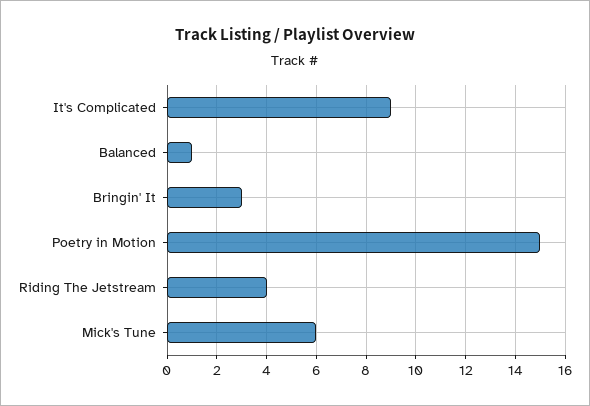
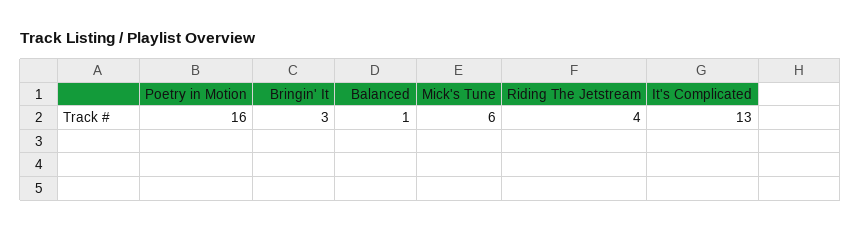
It's Complicated: 9 -> 13
Poetry in Motion: 15 -> 16

